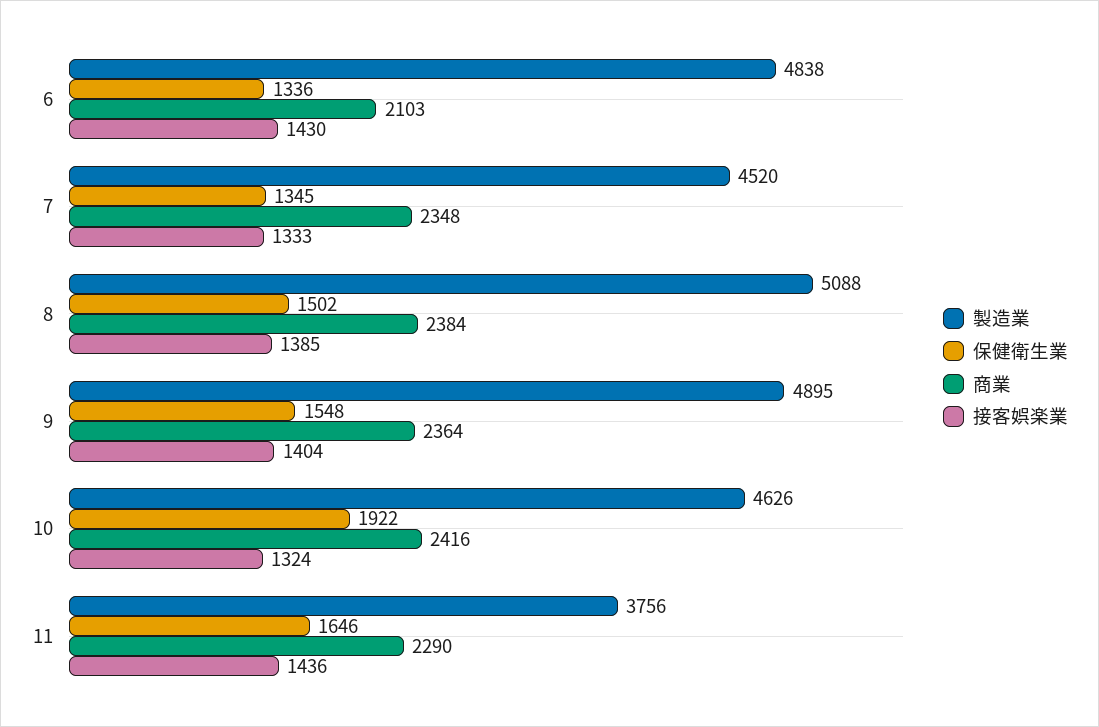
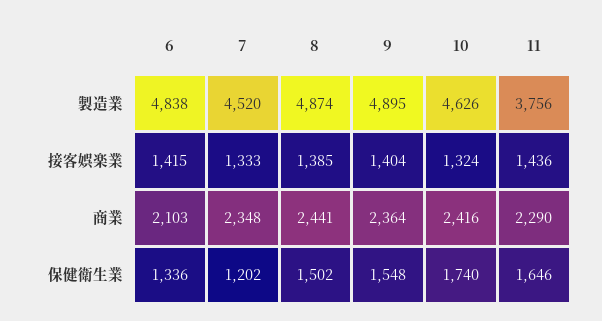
接客娯楽業, 6: 1430 -> 1415
保健衛生業, 7: 1345 -> 1202
製造業, 8: 5088 -> 4874
商業, 8: 2384 -> 2441
保健衛生業, 10: 1922 -> 1740

